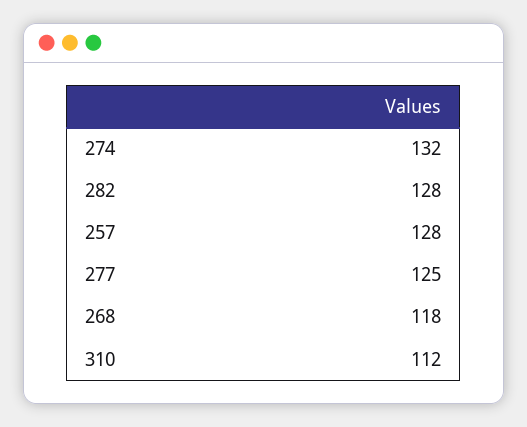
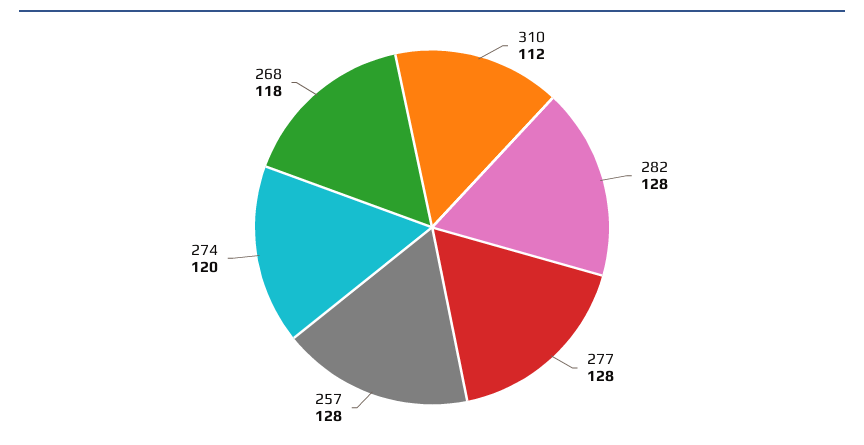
274: 132 -> 120
277: 125 -> 128

